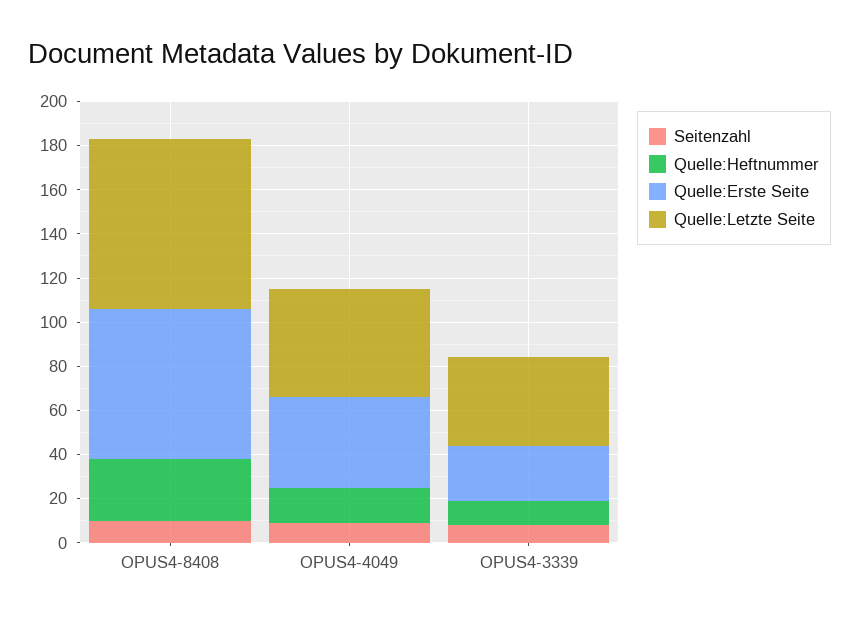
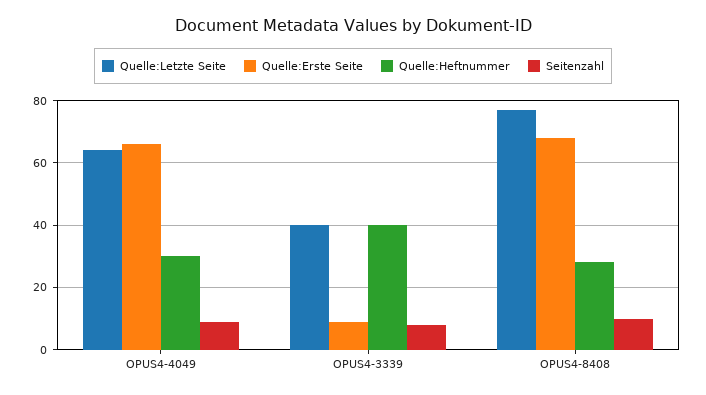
Quelle:Heftnummer, OPUS4-4049: 15 -> 30
Quelle:Erste Seite, OPUS4-4049: 40 -> 65
Quelle:Letzte Seite, OPUS4-4049: 50 -> 65
Quelle:Heftnummer, OPUS4-3339: 10 -> 40
Quelle:Erste Seite, OPUS4-3339: 25 -> 10

